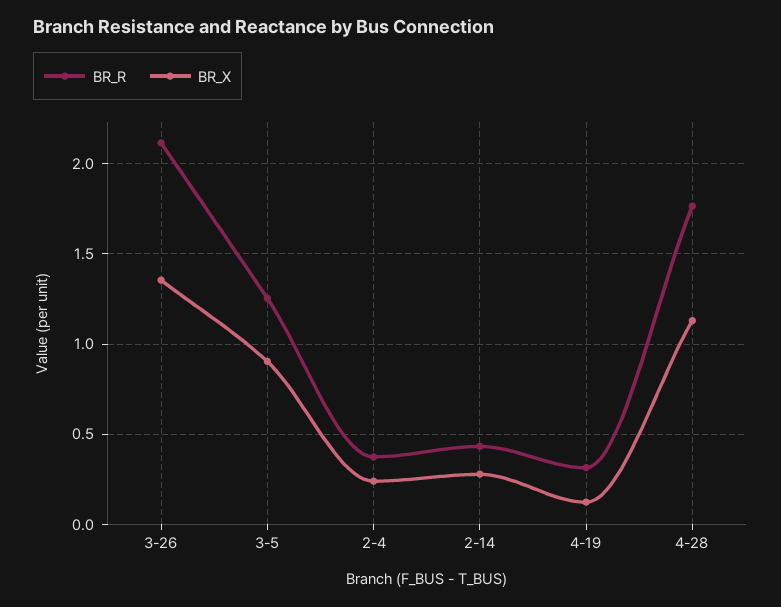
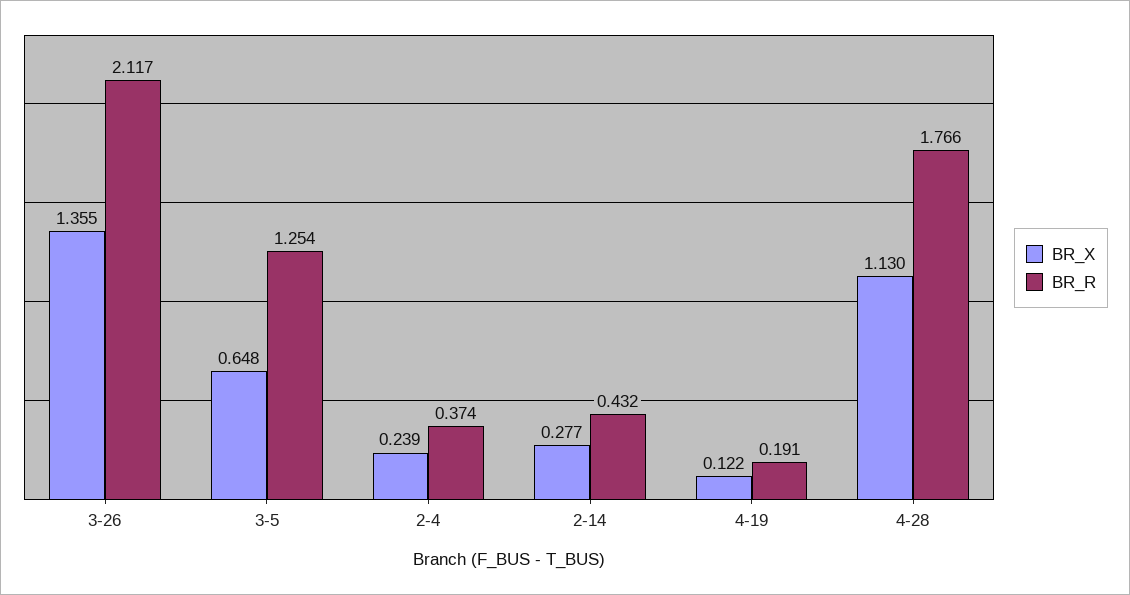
BR_X, 3-5: 0.9 -> 0.648
BR_R, 4-19: 0.3 -> 0.191

